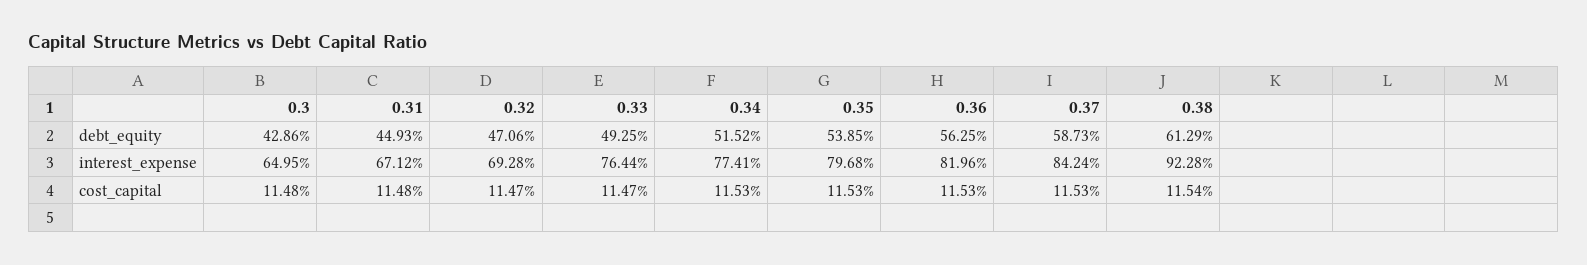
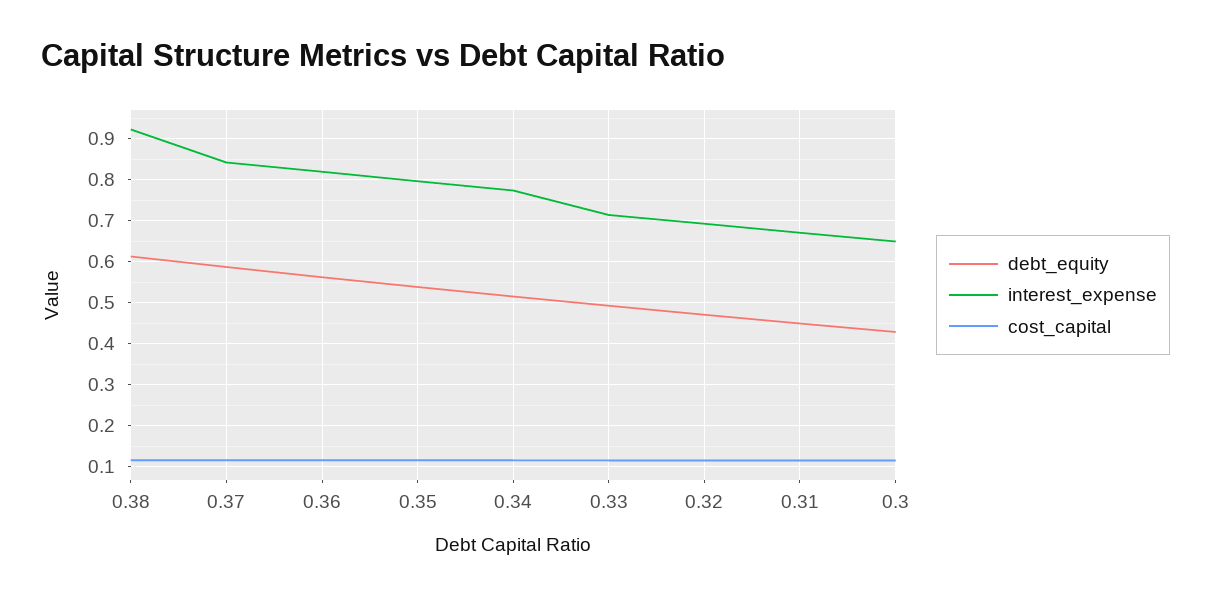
interest_expense, 0.33: 0.7644 -> 0.72

